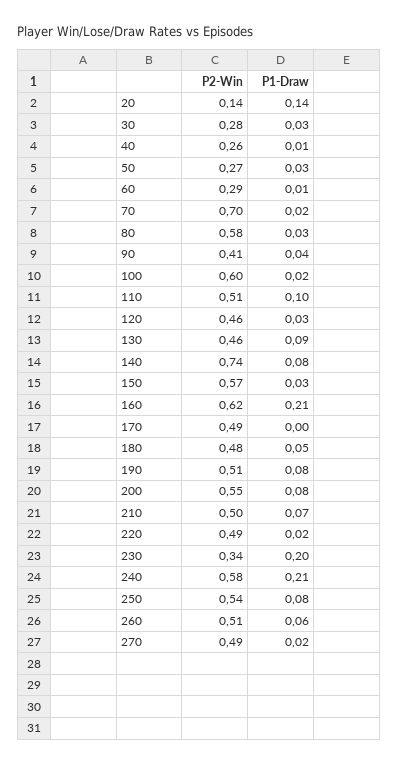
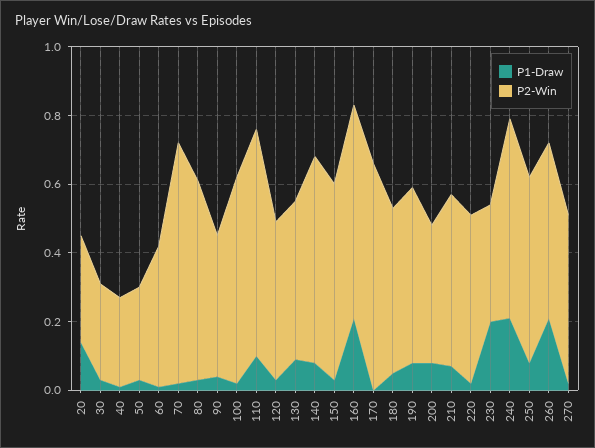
P2-Win, 20: 0.14 -> 0.3
P2-Win, 60: 0.29 -> 0.4
P2-Win, 110: 0.51 -> 0.65
P2-Win, 140: 0.74 -> 0.6
P2-Win, 170: 0.49 -> 0.65
P2-Win, 200: 0.55 -> 0.4
P1-Draw, 260: 0.06 -> 0.2

